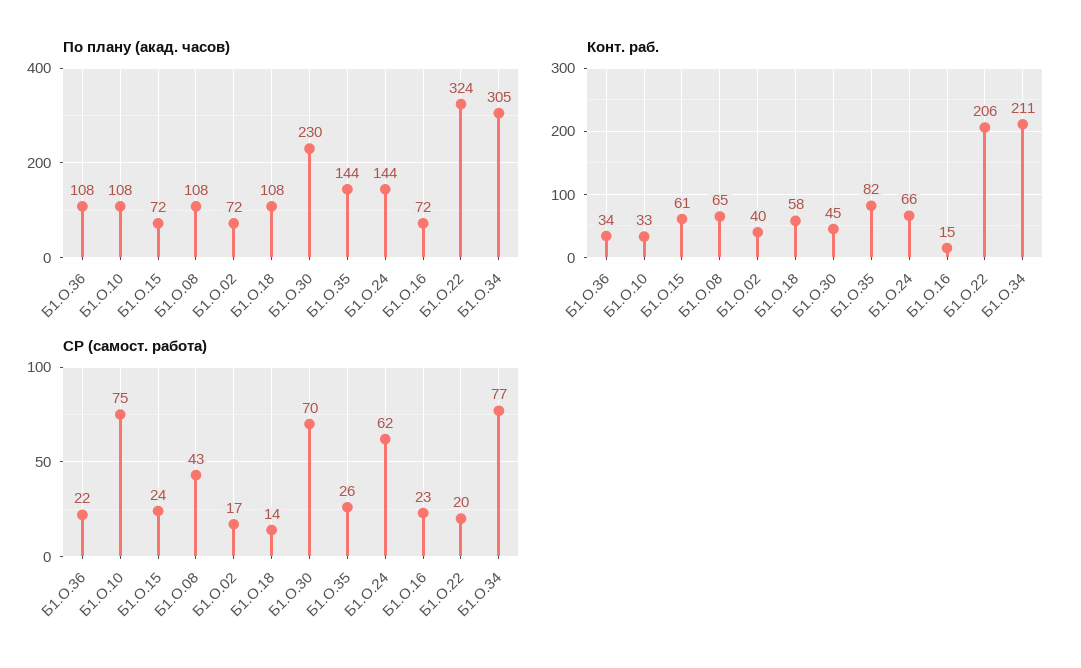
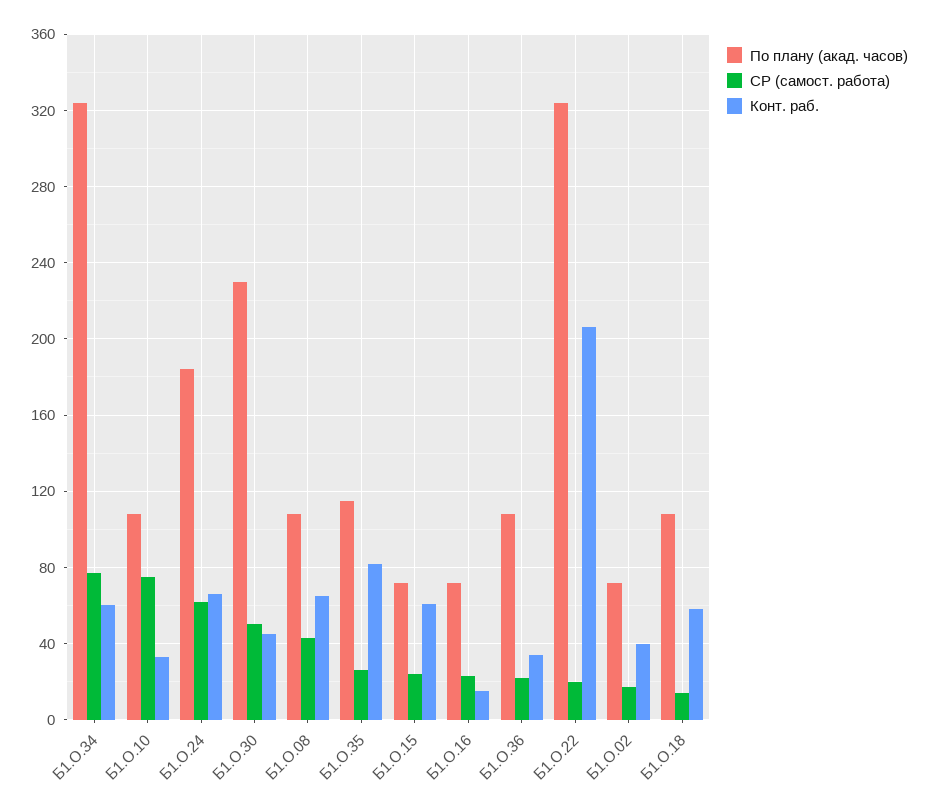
По плану (акад. часов), Б1.О.35: 144 -> 115
По плану (акад. часов), Б1.О.24: 144 -> 185
По плану (акад. часов), Б1.О.34: 305 -> 325
Конт. раб., Б1.О.34: 211 -> 60
СР (самост. работа), Б1.О.30: 70 -> 50

